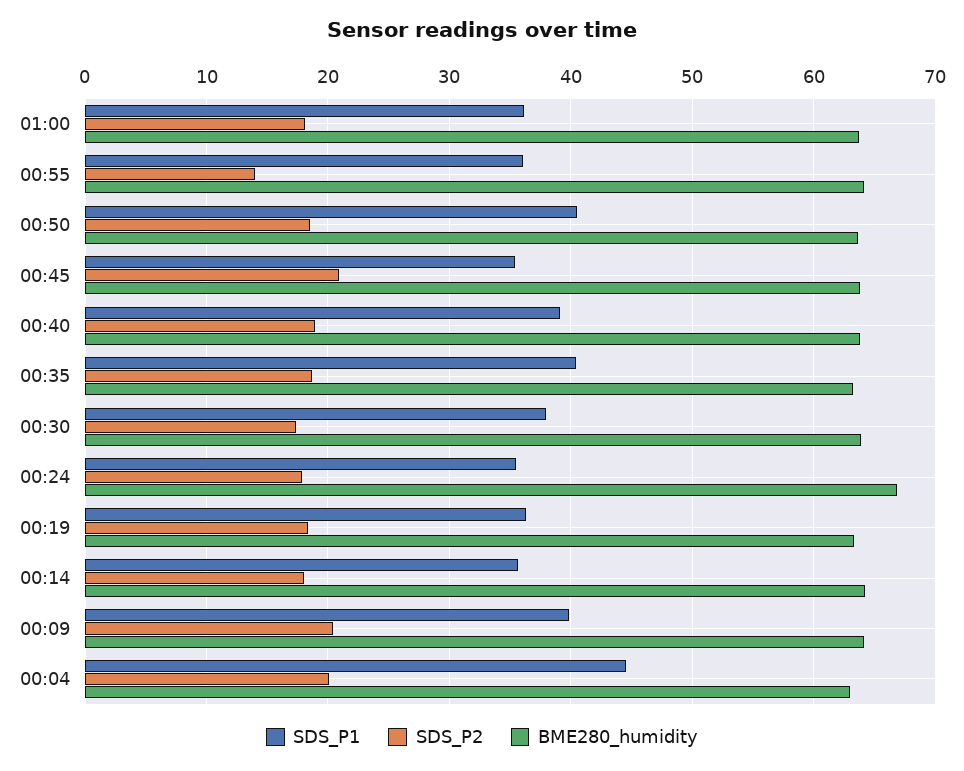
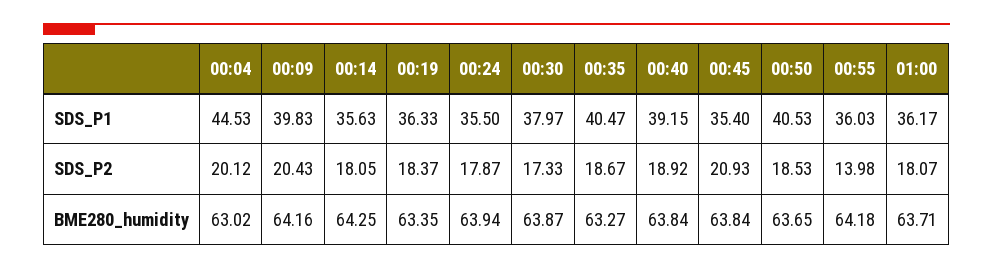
BME280_humidity, 00:24: 67 -> 63.94

